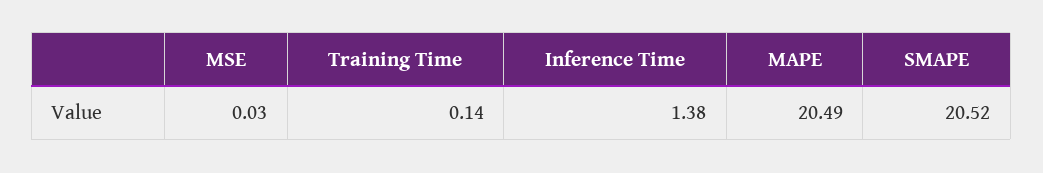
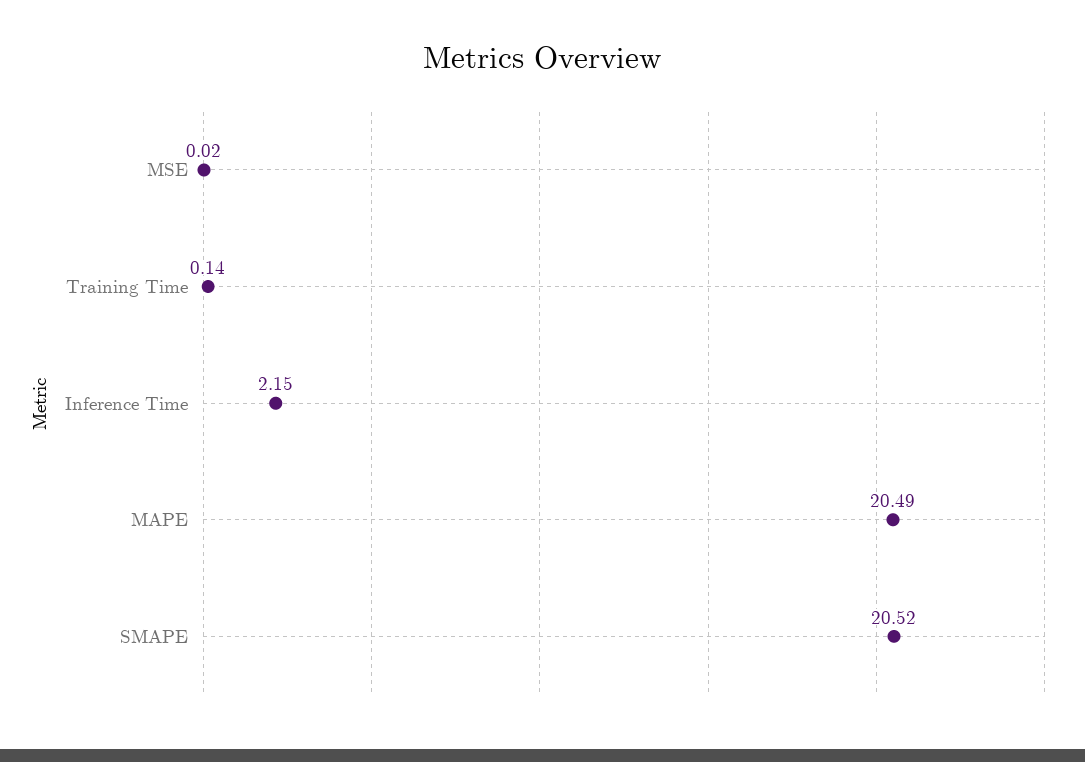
MSE: 0.03 -> 0.02
Inference Time: 1.38 -> 2.15

